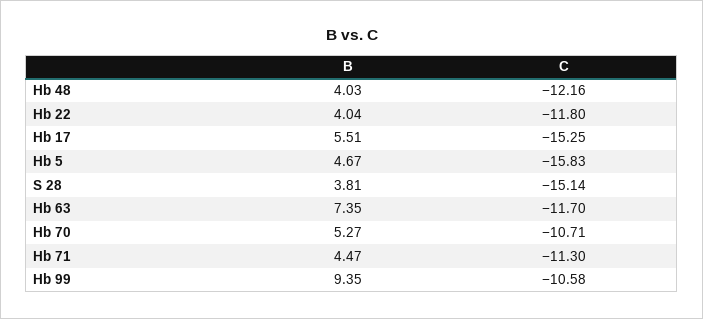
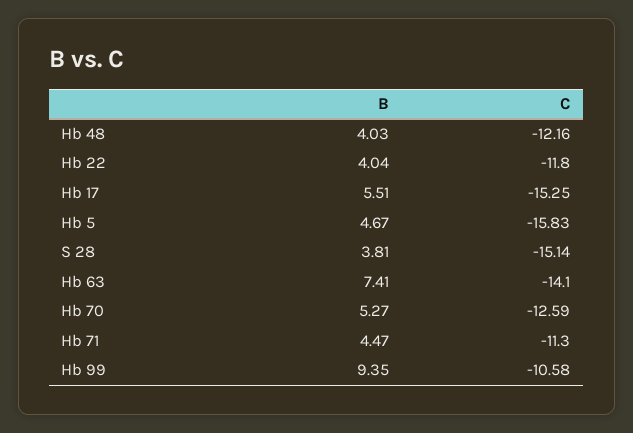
B, Hb 63: 7.35 -> 7.41
C, Hb 63: -11.7 -> -14.1
C, Hb 70: -10.71 -> -12.59

